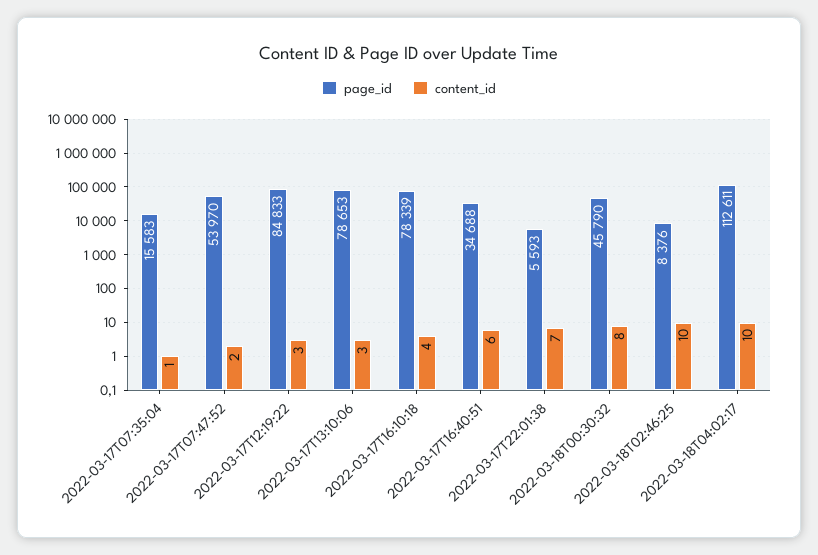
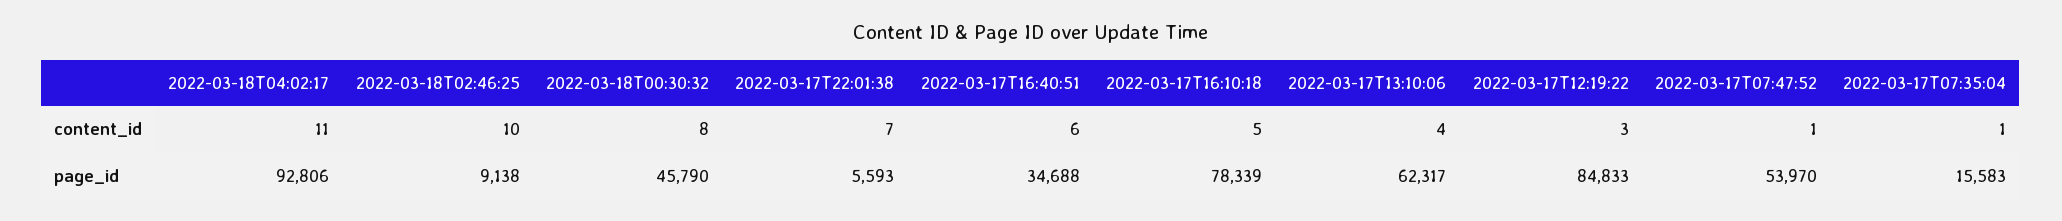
content_id, 2022-03-17T07:47:52: 2 -> 1
page_id, 2022-03-17T13:10:06: 78653 -> 62317
content_id, 2022-03-17T13:10:06: 3 -> 4
content_id, 2022-03-17T16:10:18: 4 -> 5
page_id, 2022-03-18T02:46:25: 8376 -> 9138
page_id, 2022-03-18T04:02:17: 112611 -> 92806
content_id, 2022-03-18T04:02:17: 10 -> 11

